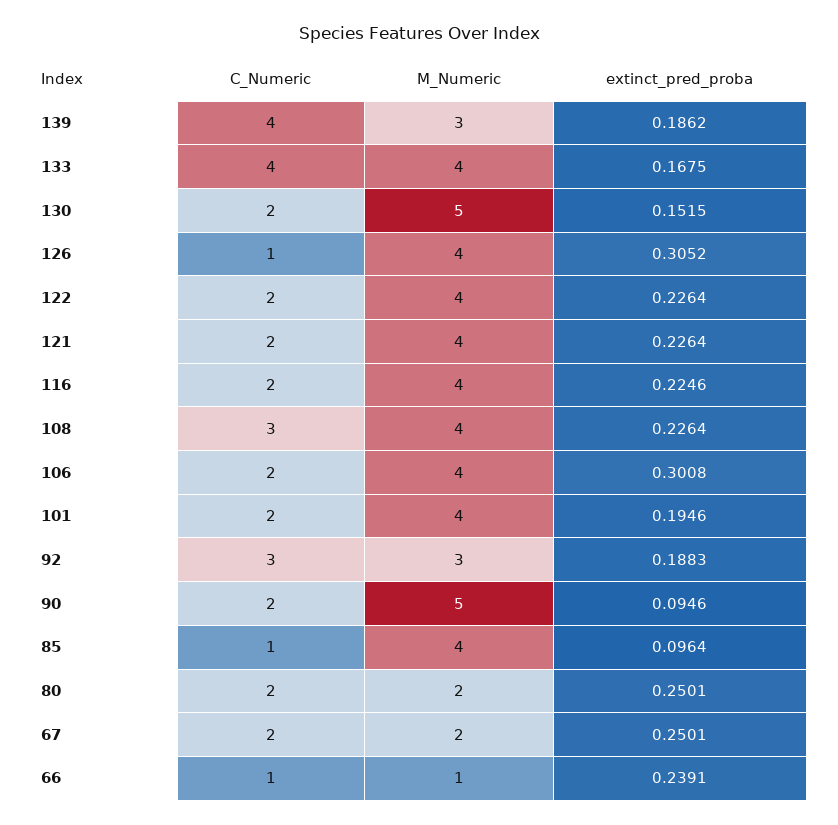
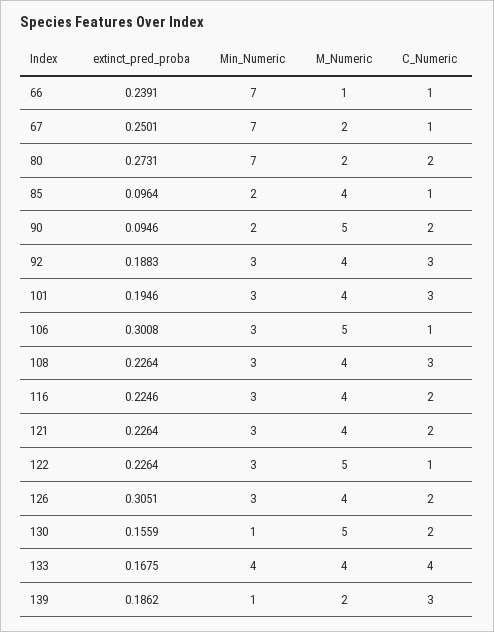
C_Numeric, 139: 4 -> 3
M_Numeric, 139: 3 -> 2
extinct_pred_proba, 130: 0.1515 -> 0.1559
C_Numeric, 126: 1 -> 2
extinct_pred_proba, 126: 0.3052 -> 0.3051
C_Numeric, 122: 2 -> 1
M_Numeric, 122: 4 -> 5
C_Numeric, 106: 2 -> 1
M_Numeric, 106: 4 -> 5
C_Numeric, 101: 2 -> 3
M_Numeric, 92: 3 -> 4
extinct_pred_proba, 80: 0.2501 -> 0.2731
C_Numeric, 67: 2 -> 1
Min_Numeric, 66: none -> 7
Min_Numeric, 67: none -> 7
Min_Numeric, 80: none -> 7
Min_Numeric, 85: none -> 2
Min_Numeric, 90: none -> 2
Min_Numeric, 92: none -> 3
Min_Numeric, 101: none -> 3
Min_Numeric, 106: none -> 3
Min_Numeric, 108: none -> 3
Min_Numeric, 116: none -> 3
Min_Numeric, 121: none -> 3
Min_Numeric, 122: none -> 3
Min_Numeric, 126: none -> 3
Min_Numeric, 130: none -> 1
Min_Numeric, 133: none -> 4
Min_Numeric, 139: none -> 1

